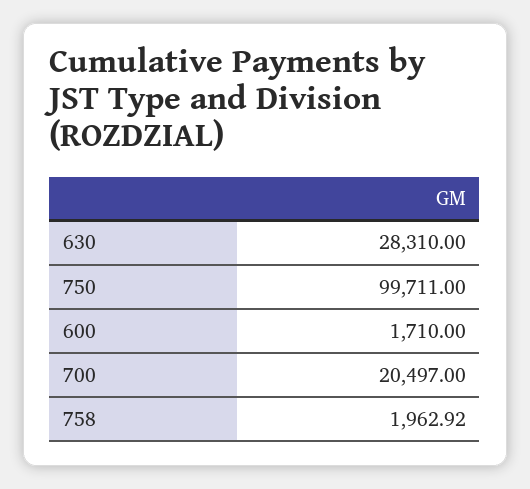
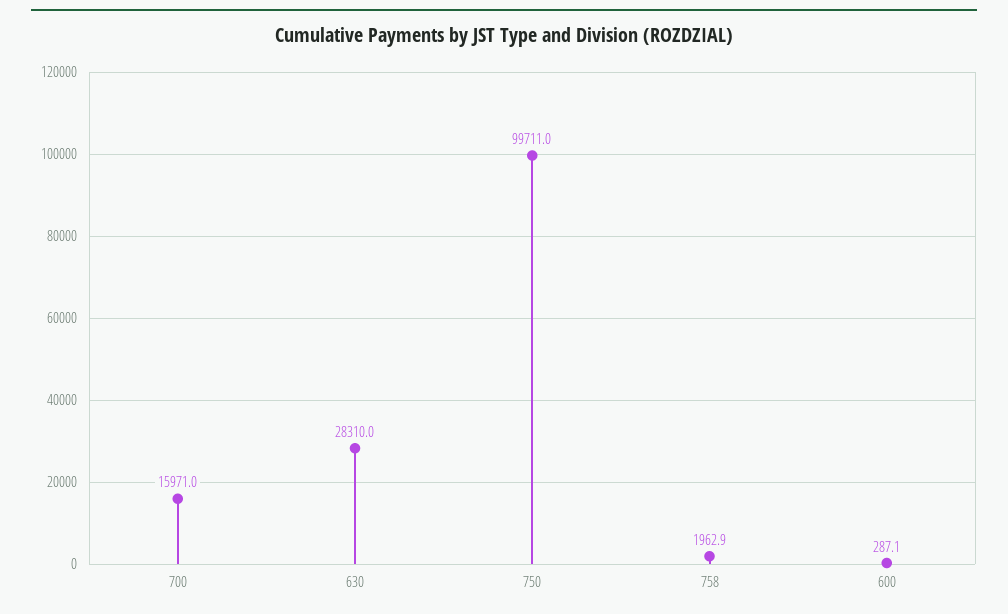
600: 1710 -> 287.1
700: 20497 -> 15971

